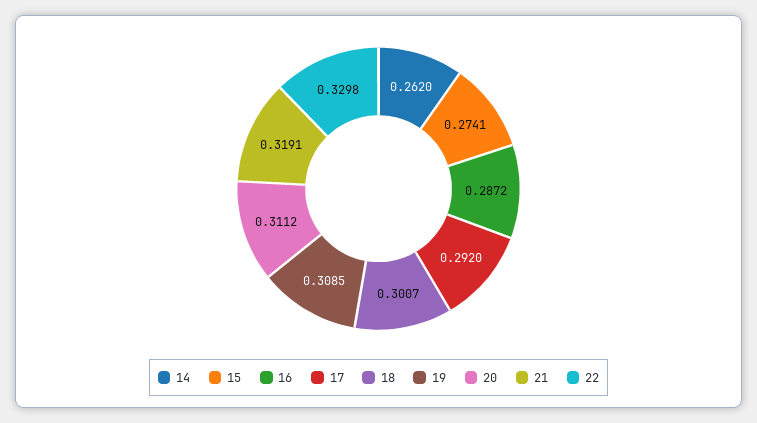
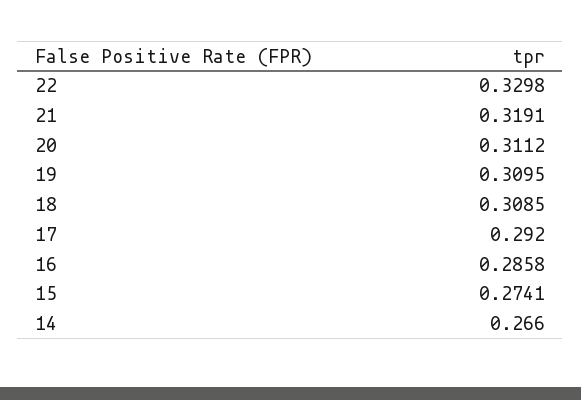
14: 0.262 -> 0.266
16: 0.2872 -> 0.2858
18: 0.3007 -> 0.3085
19: 0.3085 -> 0.3095

